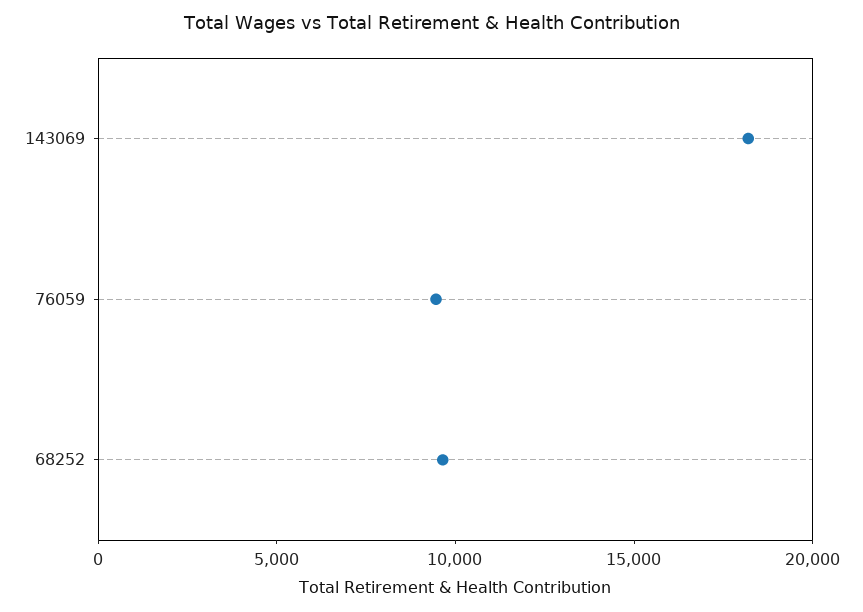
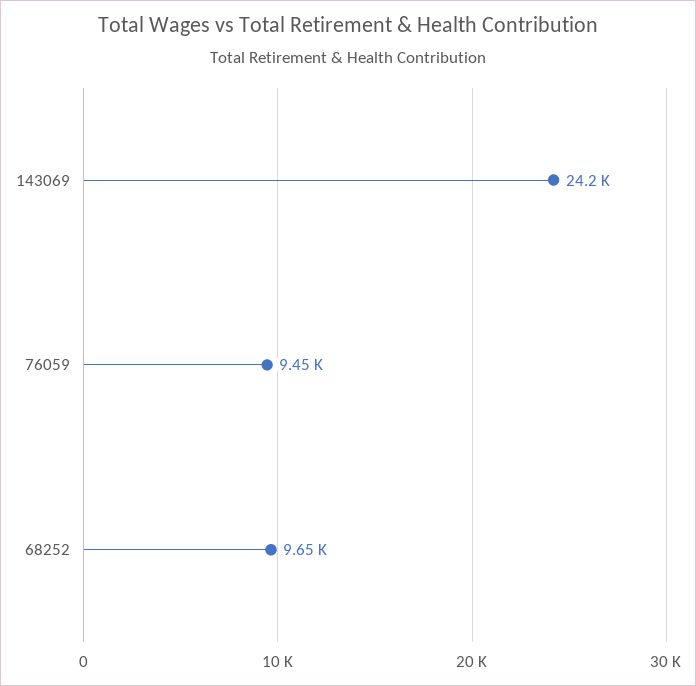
143069: 18000 -> 24200

